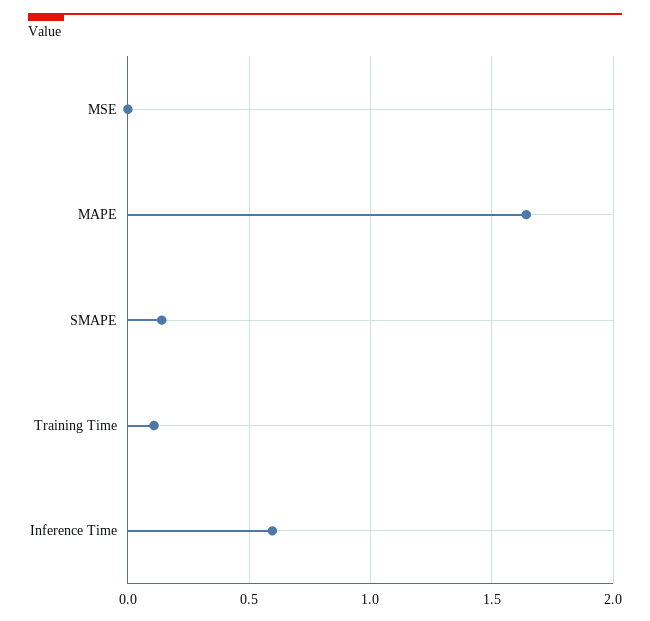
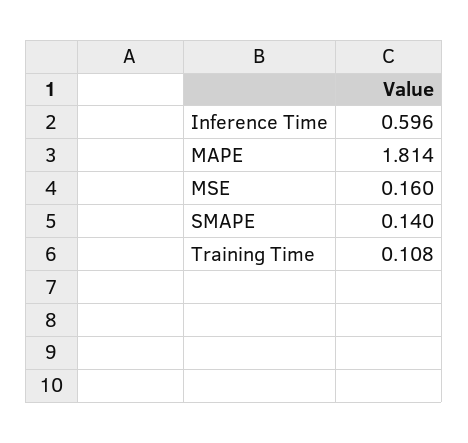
MSE: 0 -> 0.16
MAPE: 1.65 -> 1.814

